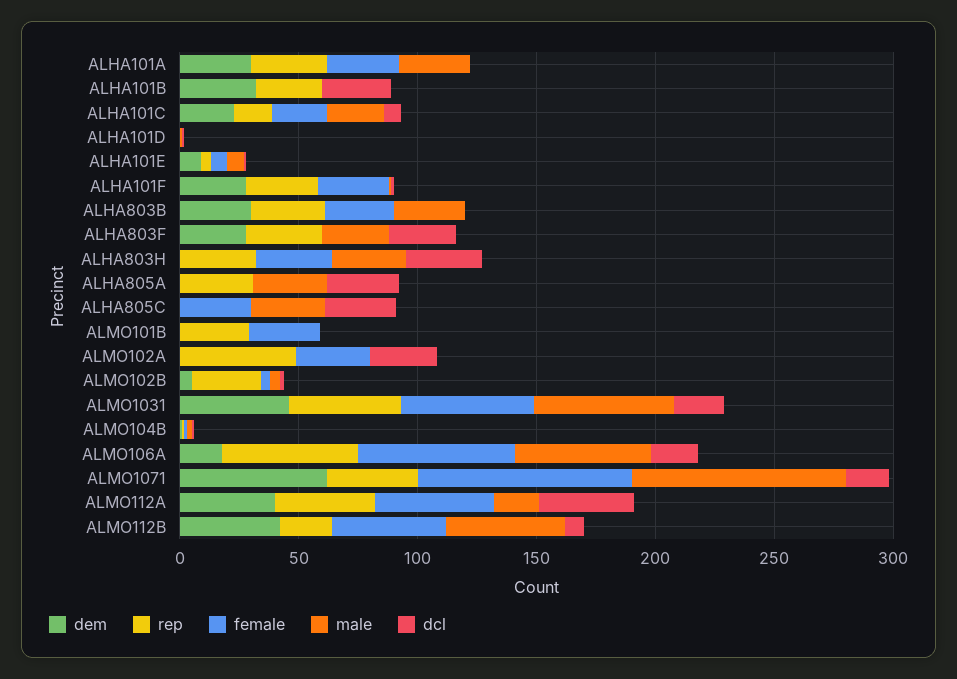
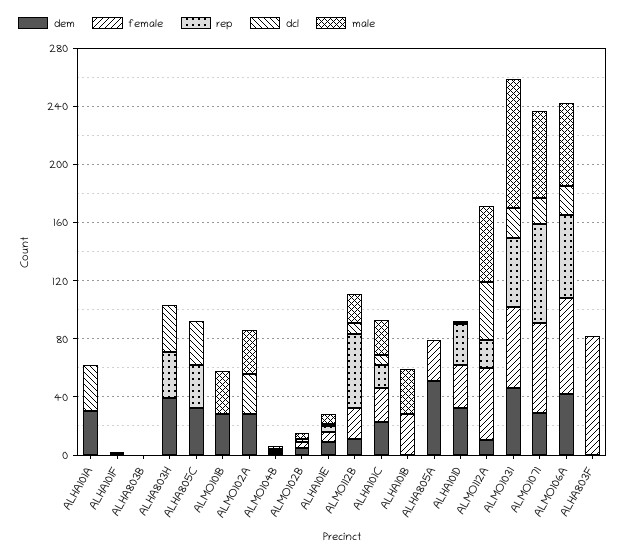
rep, ALHA101A: 30 -> 0
female, ALHA101A: 30 -> 0
male, ALHA101A: 30 -> 0
dcl, ALHA101A: 0 -> 30
dem, ALHA101B: 30 -> 0
rep, ALHA101B: 30 -> 0
female, ALHA101B: 0 -> 30
male, ALHA101B: 0 -> 30
dcl, ALHA101B: 30 -> 0
dem, ALHA101D: 0 -> 30
rep, ALHA101D: 0 -> 30
female, ALHA101D: 0 -> 30
dem, ALHA101F: 30 -> 0
rep, ALHA101F: 30 -> 0
female, ALHA101F: 30 -> 0
dem, ALHA803B: 30 -> 0
rep, ALHA803B: 30 -> 0
female, ALHA803B: 30 -> 0
male, ALHA803B: 30 -> 0
dem, ALHA803F: 30 -> 0
rep, ALHA803F: 30 -> 0
female, ALHA803F: 0 -> 80
male, ALHA803F: 30 -> 0
dcl, ALHA803F: 30 -> 0
dem, ALHA803H: 0 -> 40
female, ALHA803H: 30 -> 0
male, ALHA803H: 30 -> 0
dem, ALHA805A: 0 -> 50
rep, ALHA805A: 30 -> 0
female, ALHA805A: 0 -> 30
male, ALHA805A: 30 -> 0
dcl, ALHA805A: 30 -> 0
dem, ALHA805C: 0 -> 30
rep, ALHA805C: 0 -> 30
female, ALHA805C: 30 -> 0
male, ALHA805C: 30 -> 0
dem, ALMO101B: 0 -> 30
rep, ALMO101B: 30 -> 0
female, ALMO101B: 30 -> 0
male, ALMO101B: 0 -> 30
dem, ALMO102A: 0 -> 30
rep, ALMO102A: 50 -> 0
female, ALMO102A: 30 -> 0
male, ALMO102A: 0 -> 30
rep, ALMO102B: 30 -> 0
male, ALMO1031: 60 -> 90
dem, ALMO106A: 20 -> 40
dem, ALMO1071: 60 -> 30
rep, ALMO1071: 40 -> 70
female, ALMO1071: 90 -> 60
male, ALMO1071: 90 -> 60
dem, ALMO112A: 40 -> 10
rep, ALMO112A: 40 -> 20
male, ALMO112A: 20 -> 50
dem, ALMO112B: 40 -> 10
rep, ALMO112B: 20 -> 50
female, ALMO112B: 50 -> 20
male, ALMO112B: 50 -> 20

